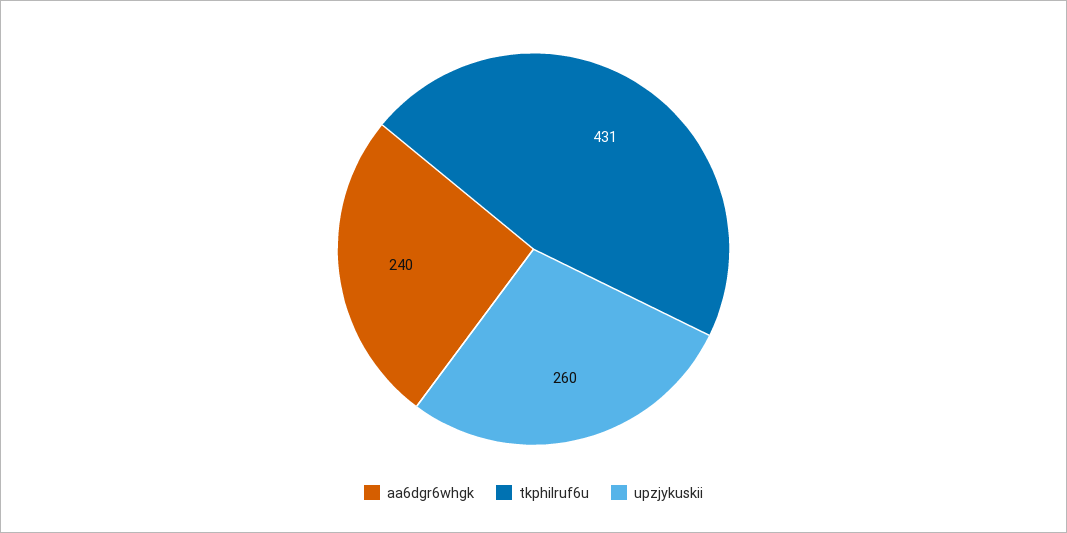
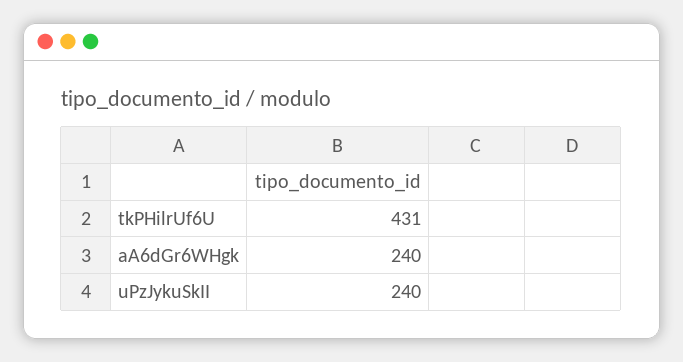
upzjykuskii: 260 -> 240

